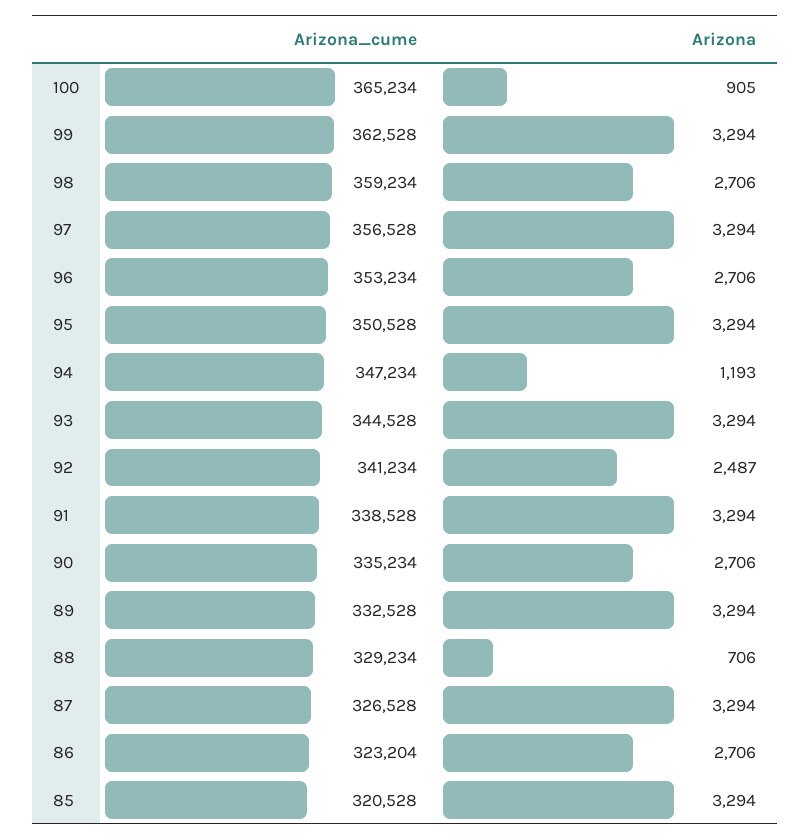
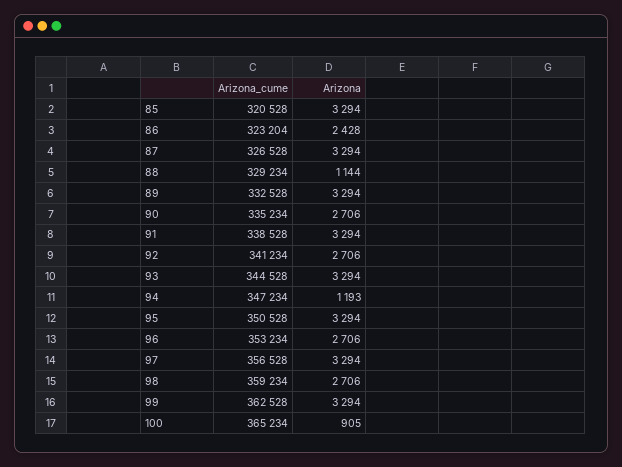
Arizona, 92: 2487 -> 2706
Arizona, 88: 706 -> 1144
Arizona, 86: 2706 -> 2428

